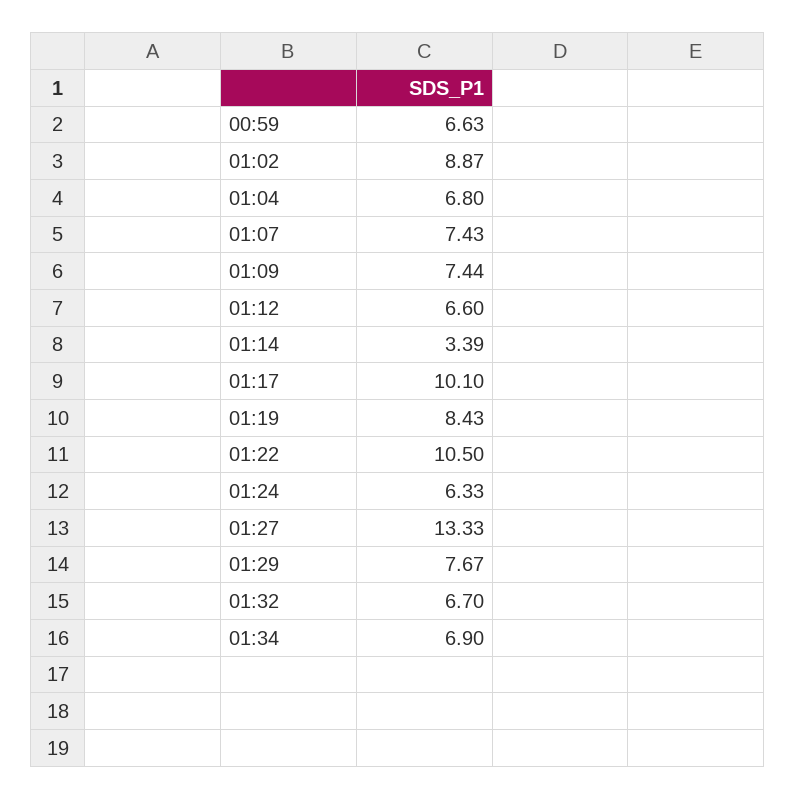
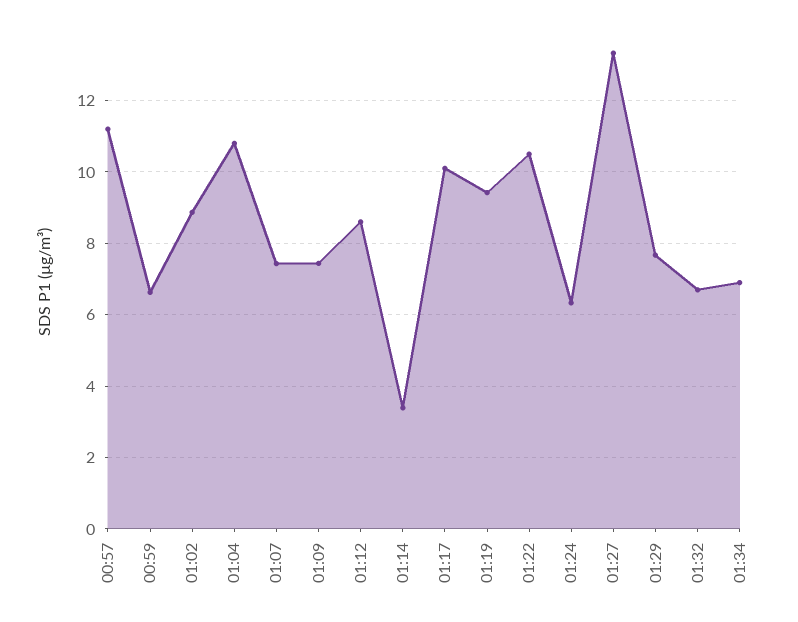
01:04: 6.8 -> 10.8
01:12: 6.6 -> 8.6
01:19: 8.43 -> 9.4
00:57: none -> 11.2

